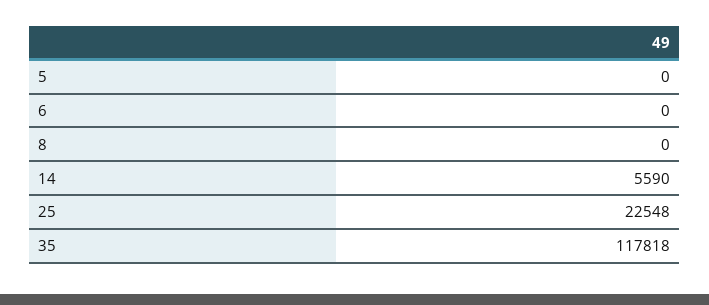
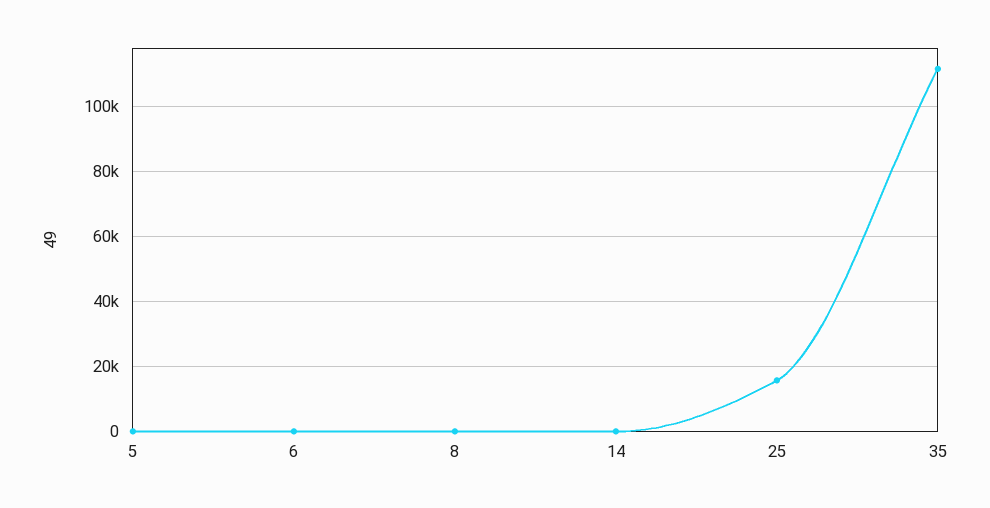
14: 5590 -> 0
25: 22548 -> 16000
35: 117818 -> 112000

